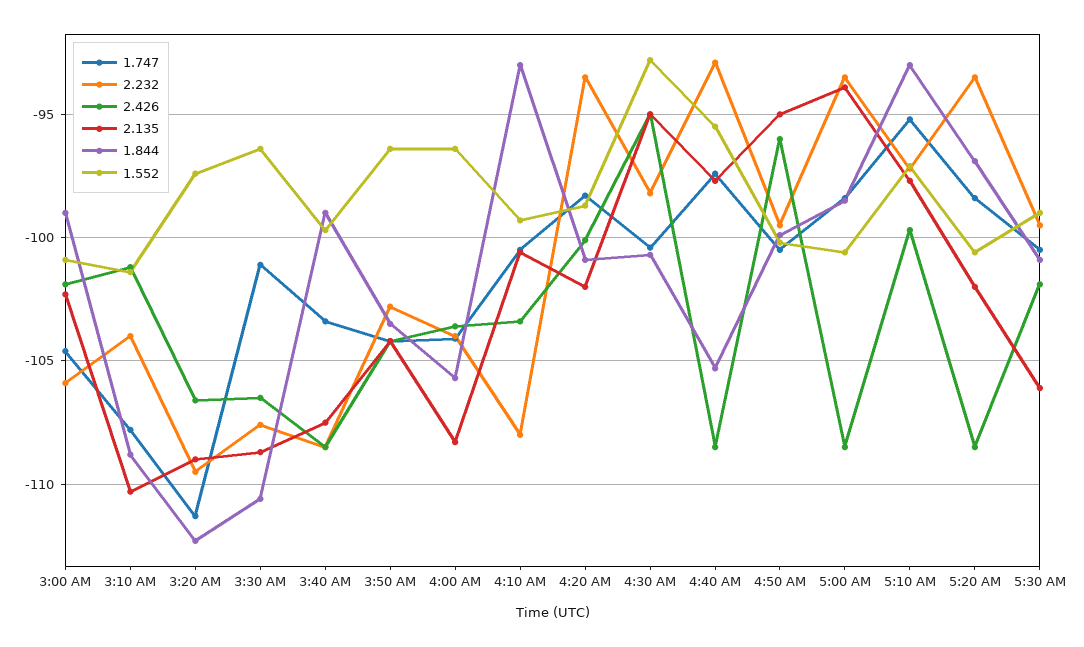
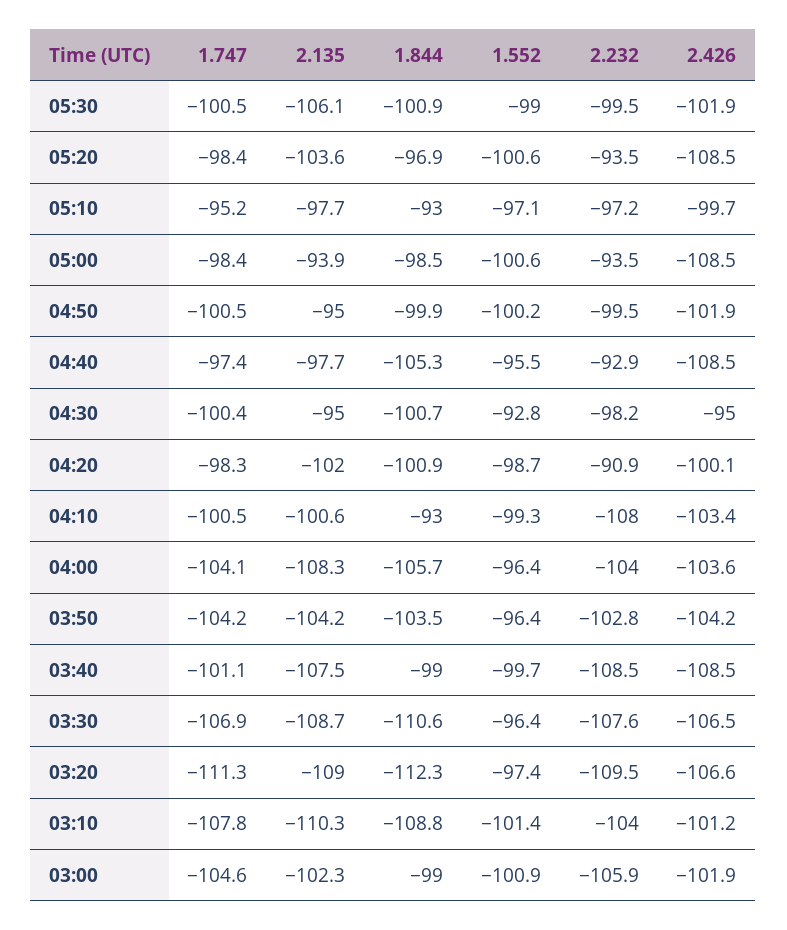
1.747, 3:30 AM: -101 -> -106.9
1.747, 3:40 AM: -103.5 -> -101.1
2.232, 4:20 AM: -93.5 -> -90.9
2.426, 4:50 AM: -96 -> -101.9
2.135, 5:20 AM: -102 -> -103.6

